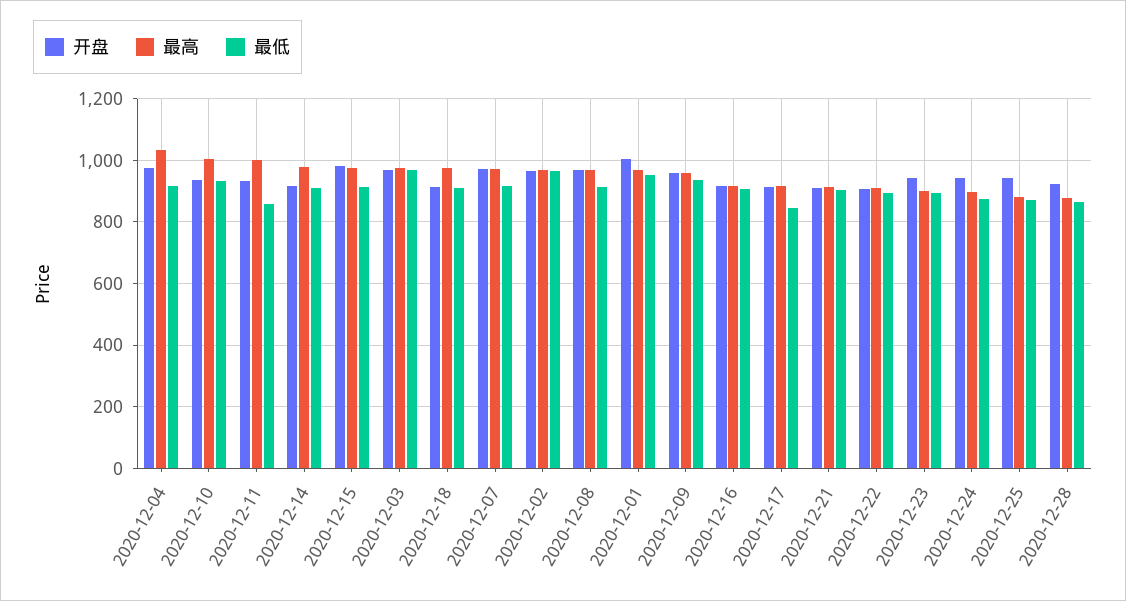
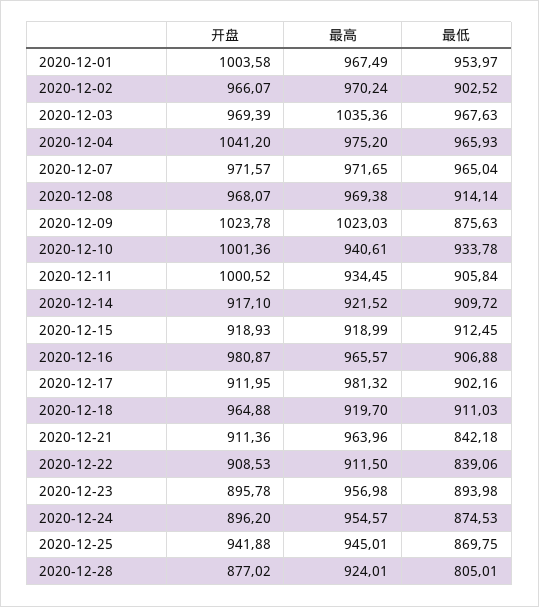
开盘, 2020-12-04: 980 -> 1041.2
最高, 2020-12-04: 1040 -> 975.2
最低, 2020-12-04: 920 -> 965.93
开盘, 2020-12-10: 940 -> 1001.36
最高, 2020-12-10: 1000 -> 940.61
开盘, 2020-12-11: 940 -> 1000.52
最高, 2020-12-11: 1000 -> 934.45
最低, 2020-12-11: 860 -> 905.84
最高, 2020-12-14: 980 -> 921.52
开盘, 2020-12-15: 980 -> 918.93
最高, 2020-12-15: 980 -> 918.99
最高, 2020-12-03: 980 -> 1035.36
开盘, 2020-12-18: 920 -> 964.88
最高, 2020-12-18: 980 -> 919.7
最低, 2020-12-07: 920 -> 965.04
最低, 2020-12-02: 960 -> 902.52
开盘, 2020-12-09: 960 -> 1023.78
最高, 2020-12-09: 960 -> 1023.03
最低, 2020-12-09: 940 -> 875.63
开盘, 2020-12-16: 920 -> 980.87
最高, 2020-12-16: 920 -> 965.57
最高, 2020-12-17: 920 -> 981.32
最低, 2020-12-17: 840 -> 902.16
最高, 2020-12-21: 920 -> 963.96
最低, 2020-12-21: 900 -> 842.18
最低, 2020-12-22: 900 -> 839.06
开盘, 2020-12-23: 940 -> 895.78
最高, 2020-12-23: 900 -> 956.98
开盘, 2020-12-24: 940 -> 896.2
最高, 2020-12-24: 900 -> 954.57
最高, 2020-12-25: 880 -> 945.01
开盘, 2020-12-28: 920 -> 877.02
最高, 2020-12-28: 880 -> 924.01
最低, 2020-12-28: 860 -> 805.01

